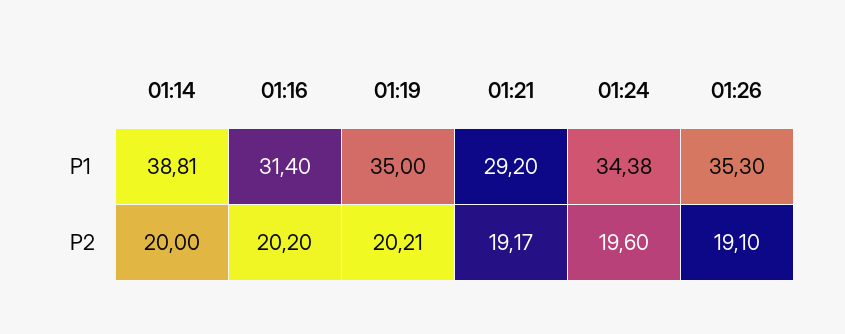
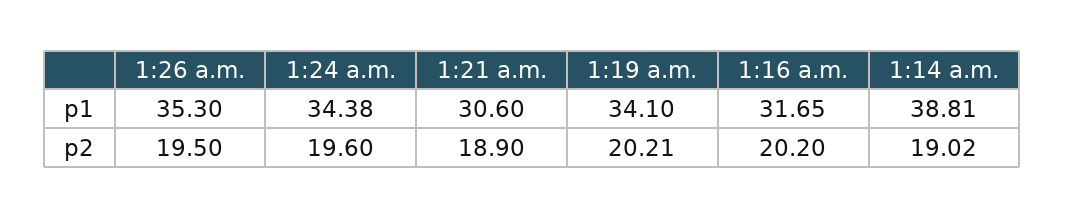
01:16, P1: 31.4 -> 31.65
01:19, P1: 35 -> 34.1
01:21, P1: 29.2 -> 30.6
01:14, P2: 20 -> 19.02
01:21, P2: 19.17 -> 18.9
01:26, P2: 19.1 -> 19.5

